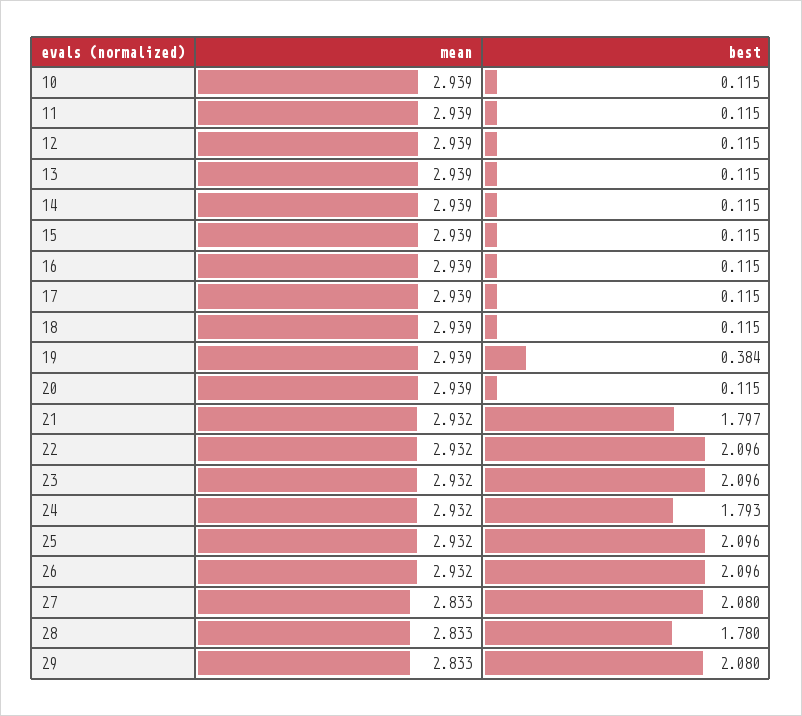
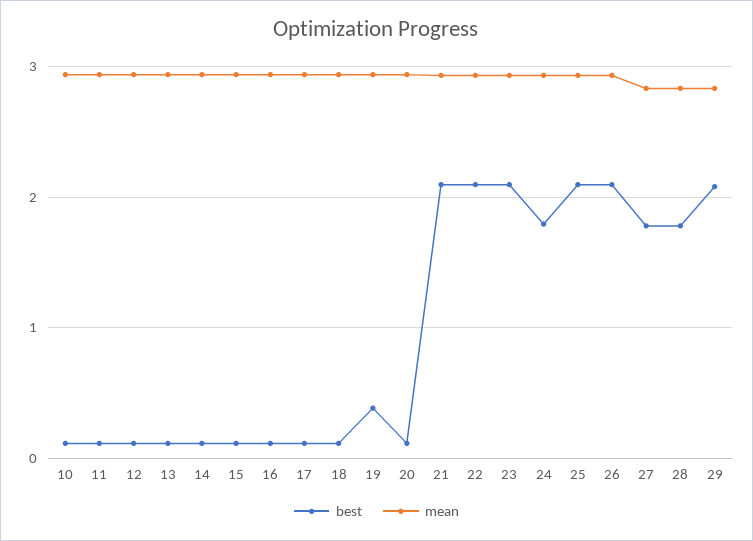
best, 21: 1.797 -> 2.1
best, 27: 2.08 -> 1.8

